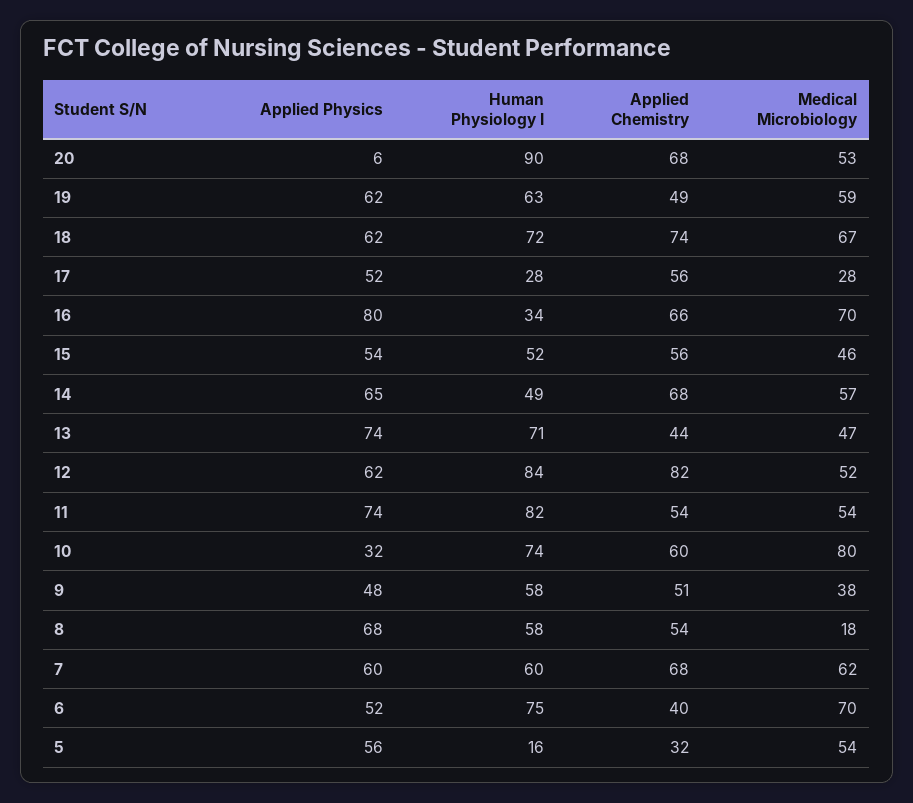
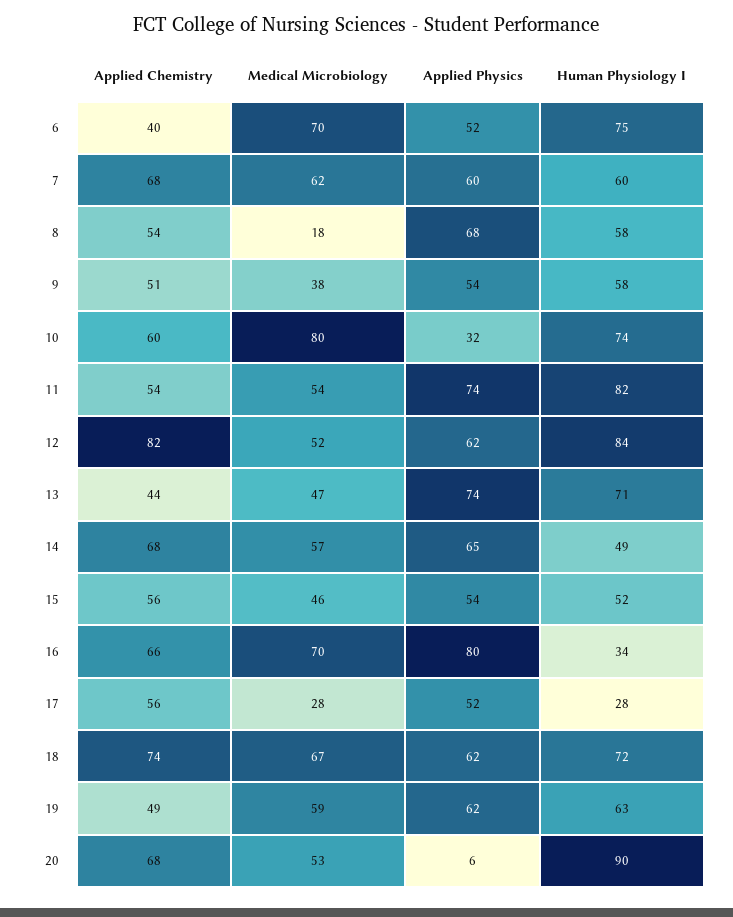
Applied Physics, 9: 48 -> 54
Applied Physics, 5: 56 -> none
Human Physiology I, 5: 16 -> none
Applied Chemistry, 5: 32 -> none
Medical Microbiology, 5: 54 -> none

